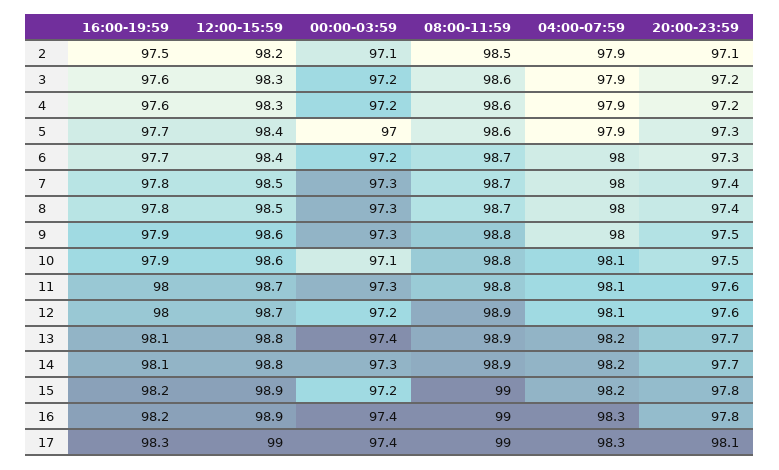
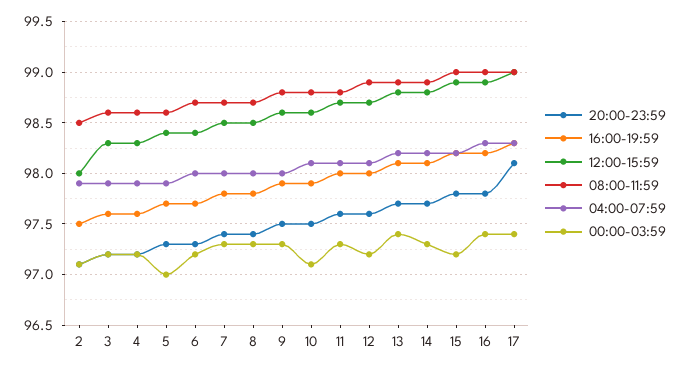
12:00-15:59, 2: 98.2 -> 98

